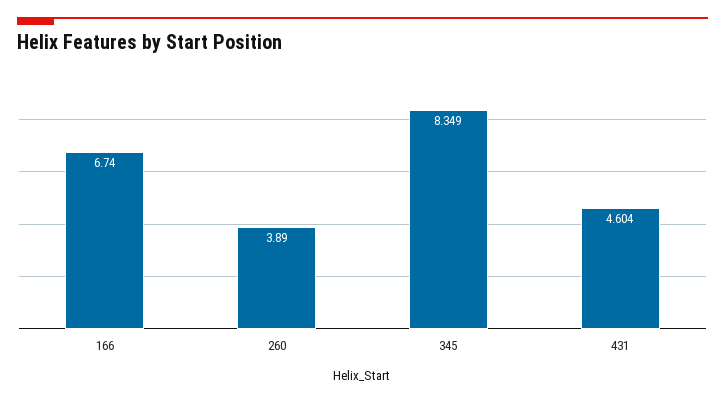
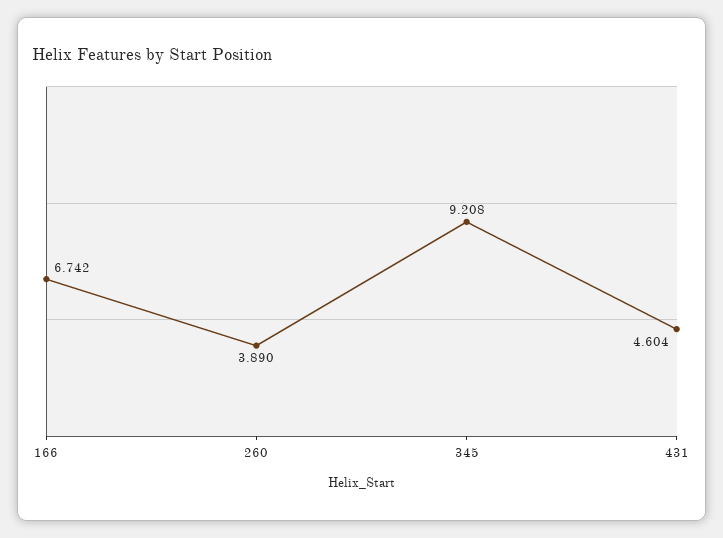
166: 6.74 -> 6.742
345: 8.349 -> 9.208

